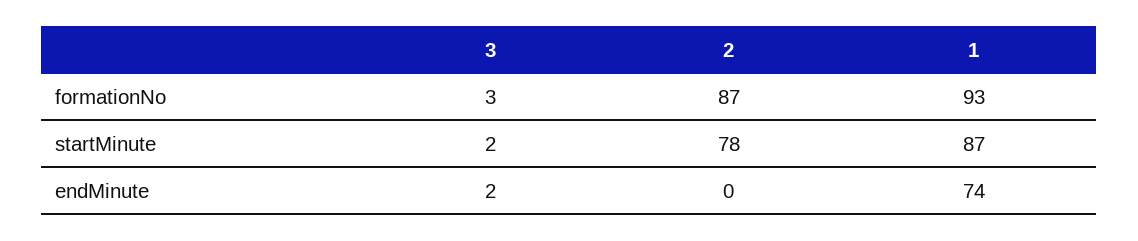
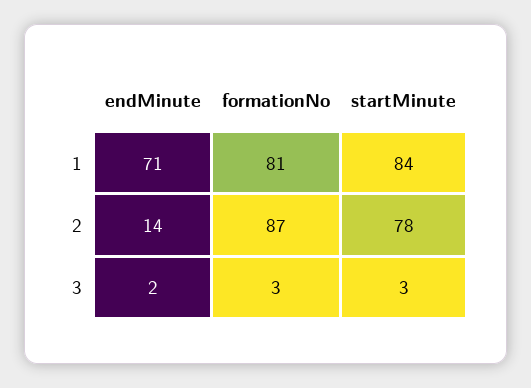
1, formationNo: 93 -> 81
3, startMinute: 2 -> 3
1, startMinute: 87 -> 84
2, endMinute: 0 -> 14
1, endMinute: 74 -> 71

